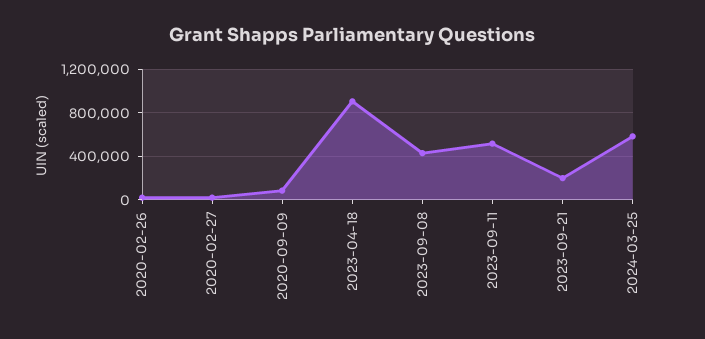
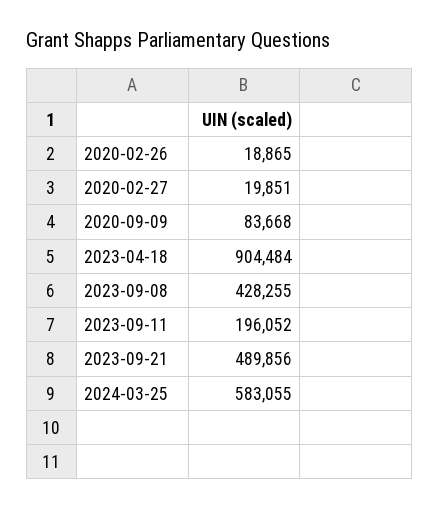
2023-09-11: 500000 -> 196052
2023-09-21: 200000 -> 489856

